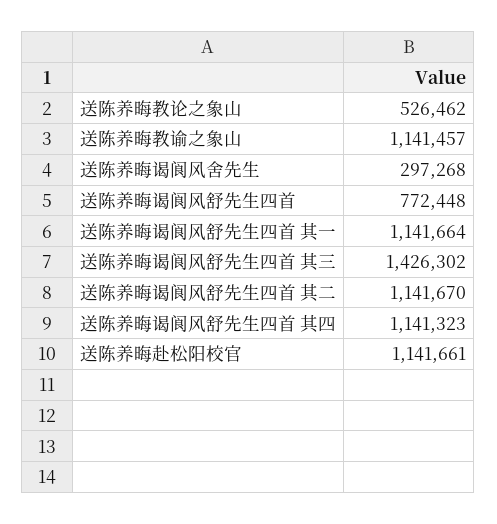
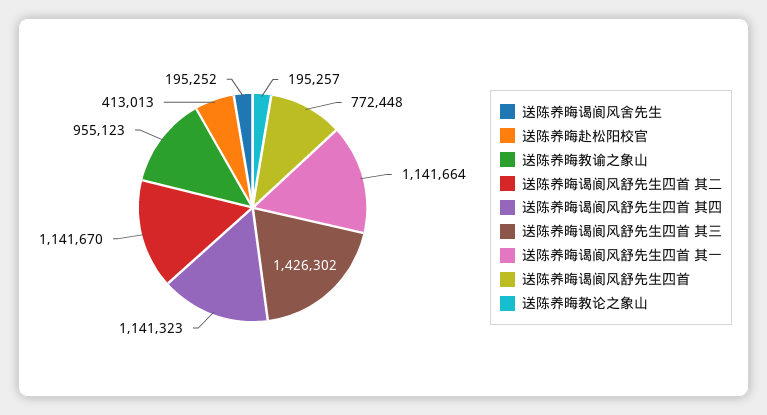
送陈养晦教论之象山: 526462 -> 195257
送陈养晦教谕之象山: 1141457 -> 955123
送陈养晦谒阆风舍先生: 297268 -> 195252
送陈养晦赴松阳校官: 1141661 -> 413013

